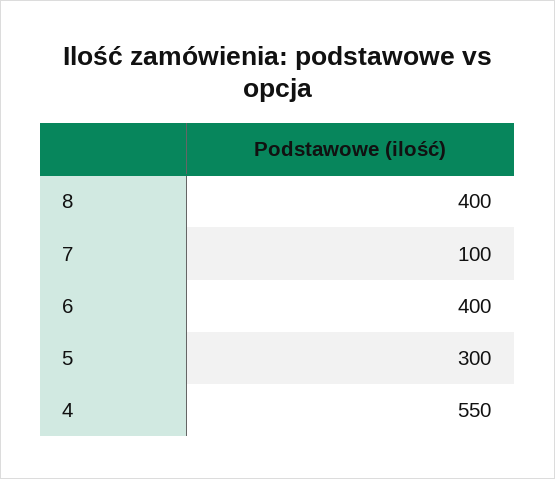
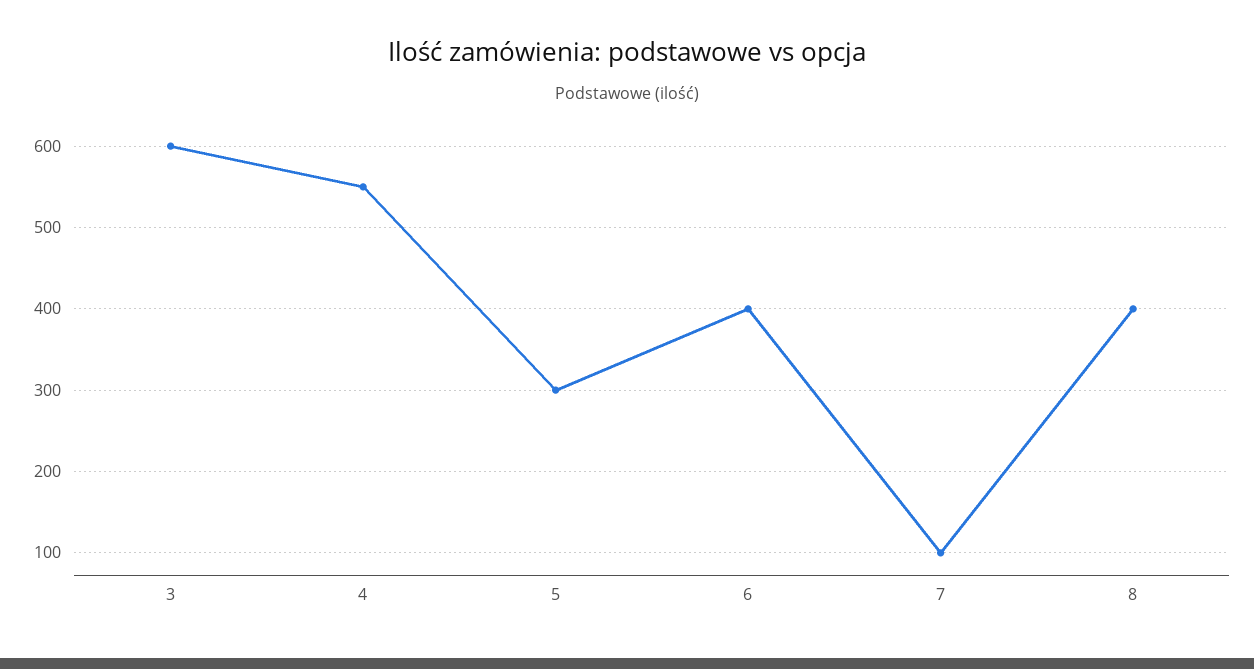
3: none -> 600

